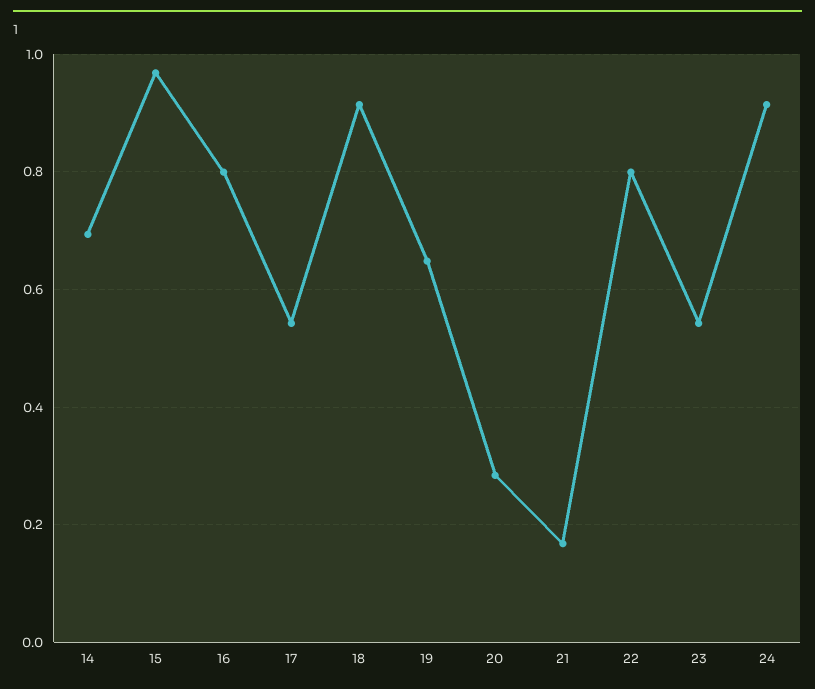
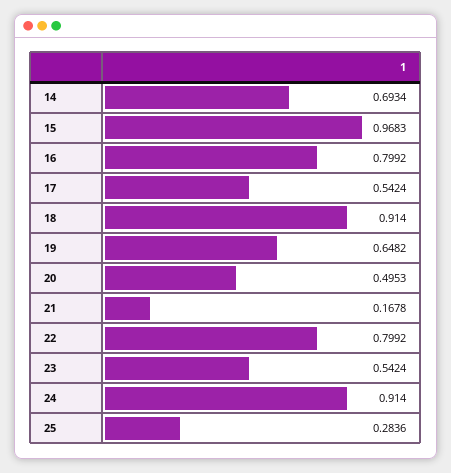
20: 0.28 -> 0.4953
25: none -> 0.2836

